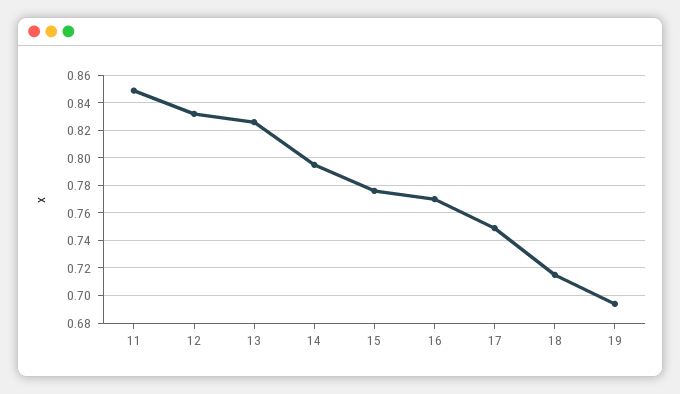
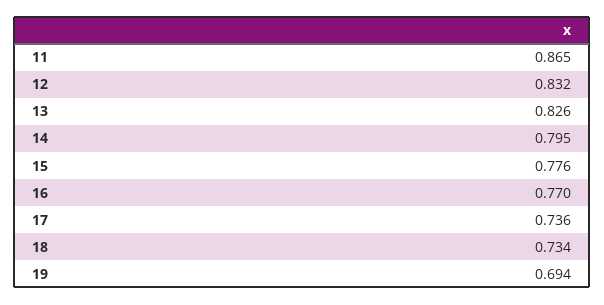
11: 0.85 -> 0.865
17: 0.75 -> 0.736
18: 0.715 -> 0.734

